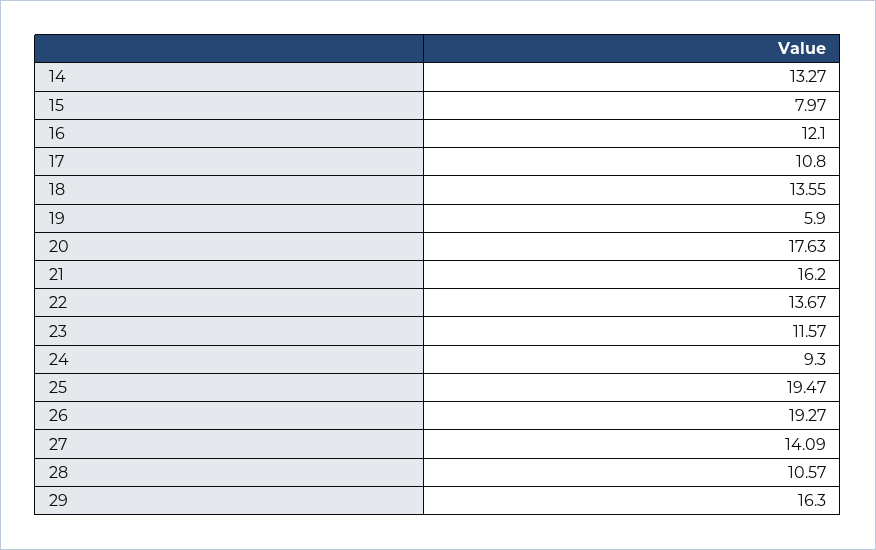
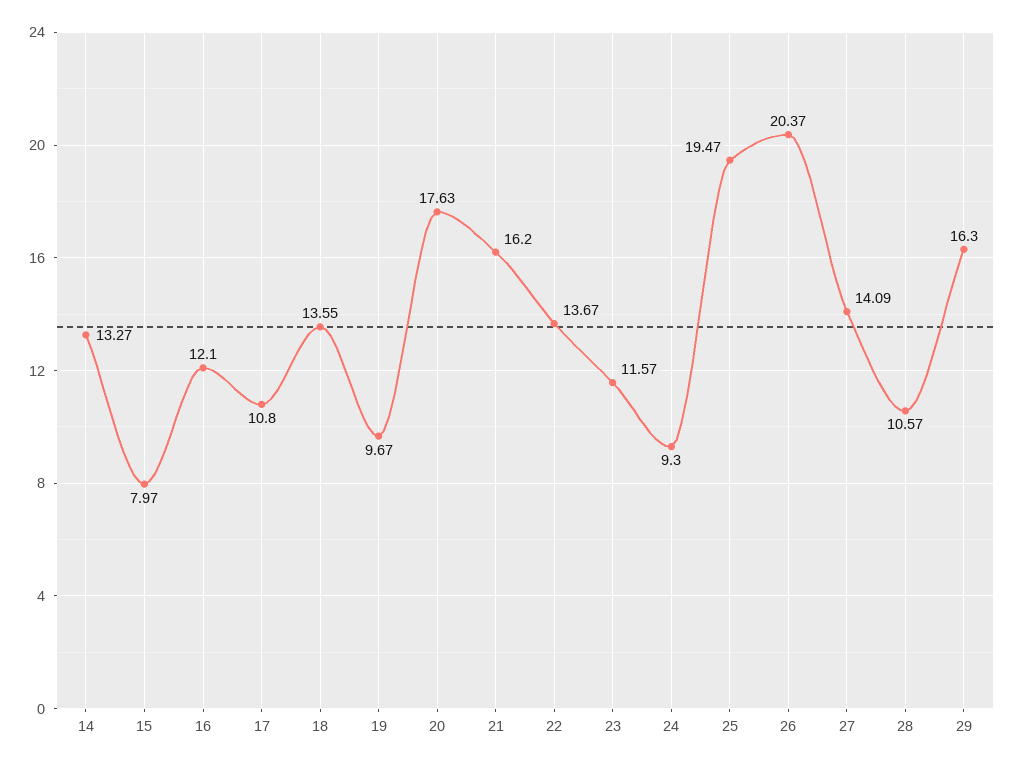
19: 5.9 -> 9.67
26: 19.27 -> 20.37

